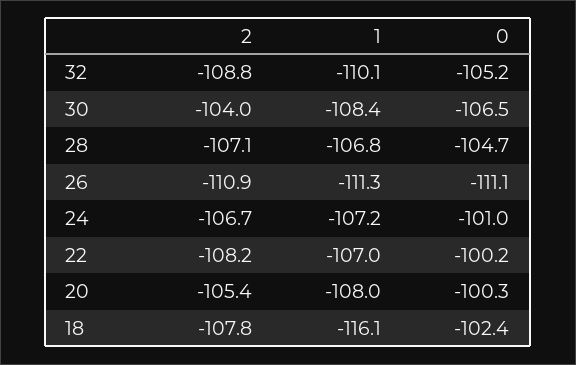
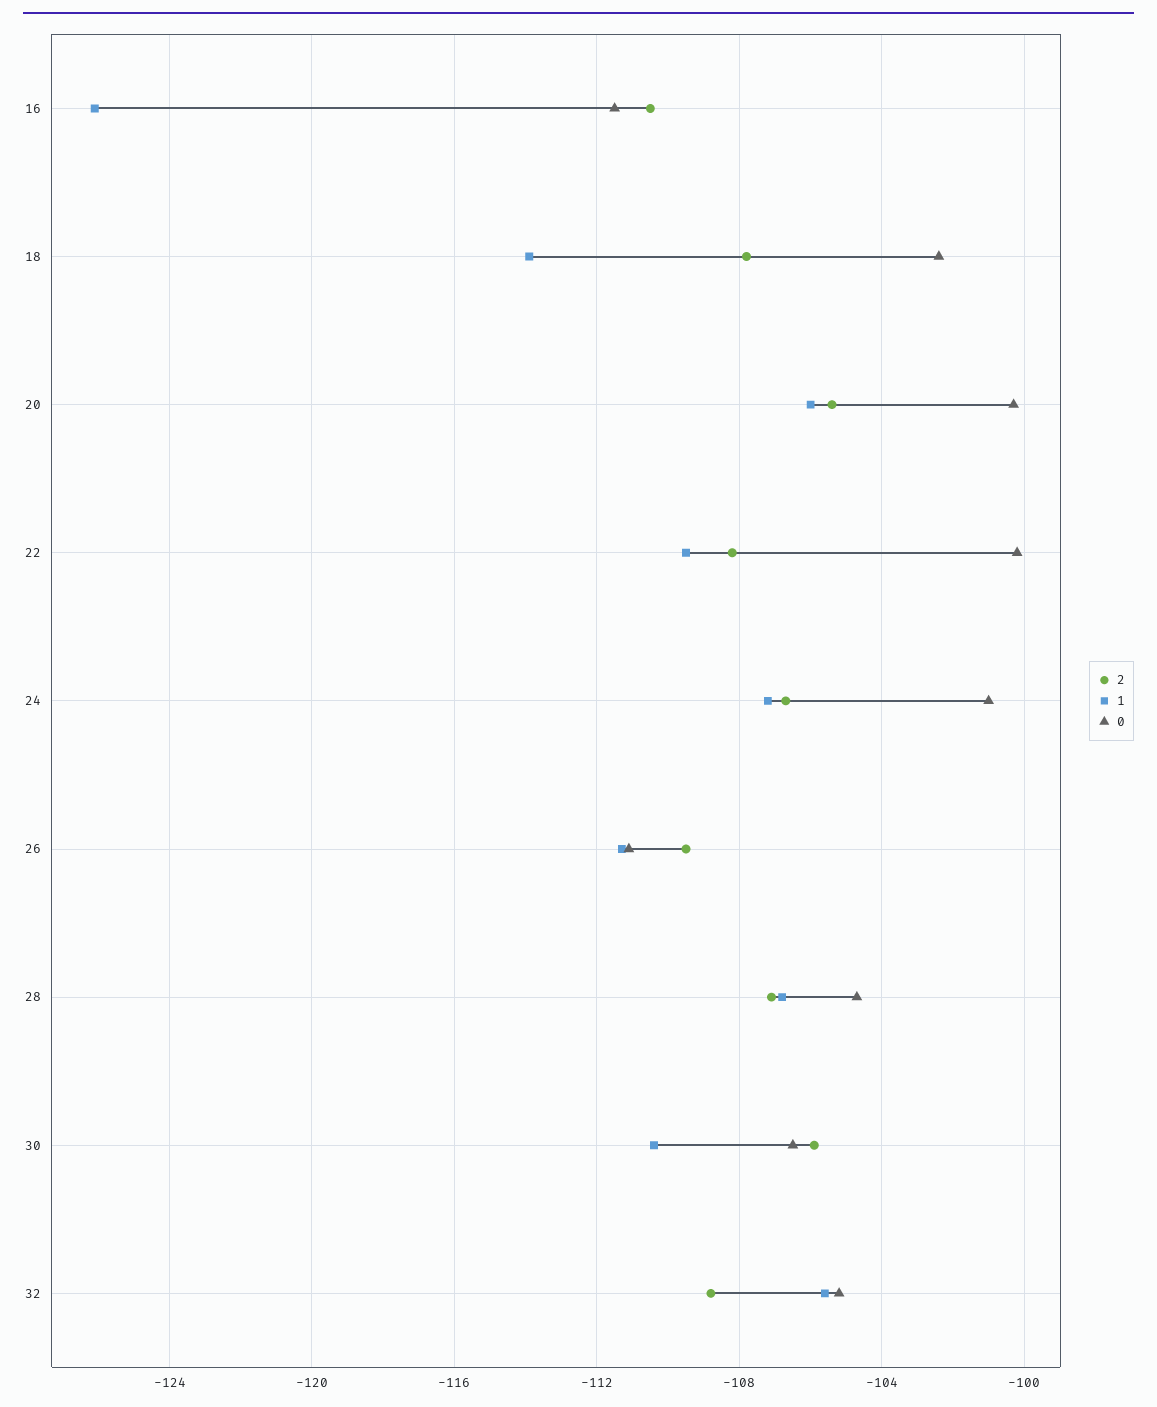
1, 32: -110.1 -> -105.5
2, 30: -104 -> -106
1, 30: -108.4 -> -110.5
2, 26: -110.9 -> -109.5
1, 22: -107 -> -109.5
1, 20: -108 -> -106
1, 18: -116.1 -> -114
2, 16: none -> -110.5
1, 16: none -> -126
0, 16: none -> -111.5

